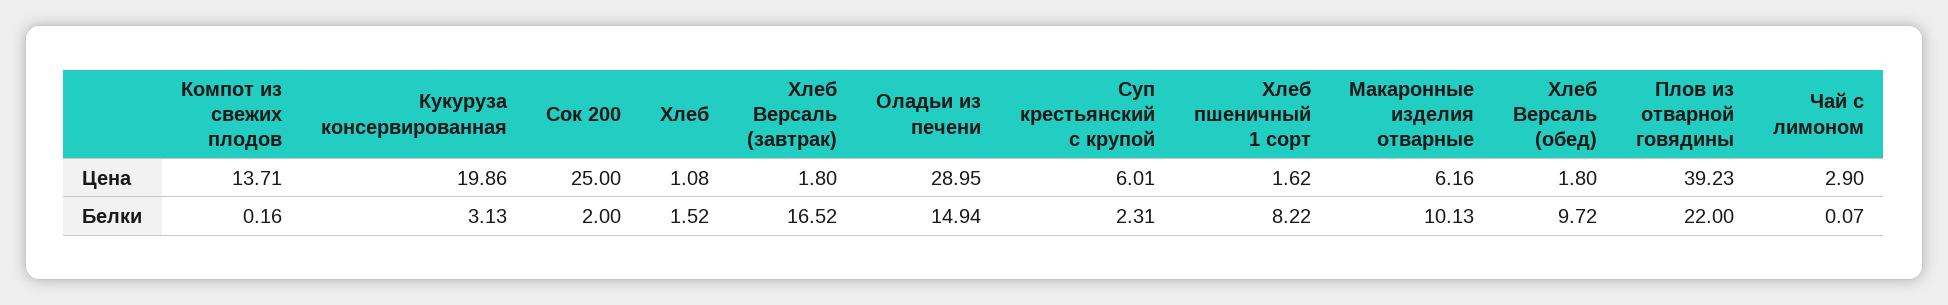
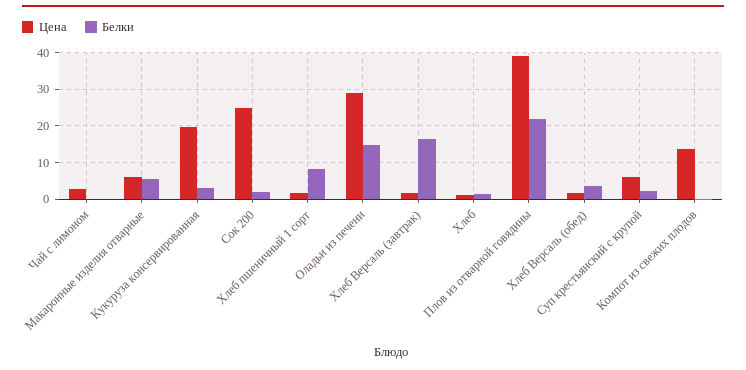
Белки, Макаронные изделия отварные: 10.13 -> 6
Белки, Хлеб Версаль (обед): 9.72 -> 4

